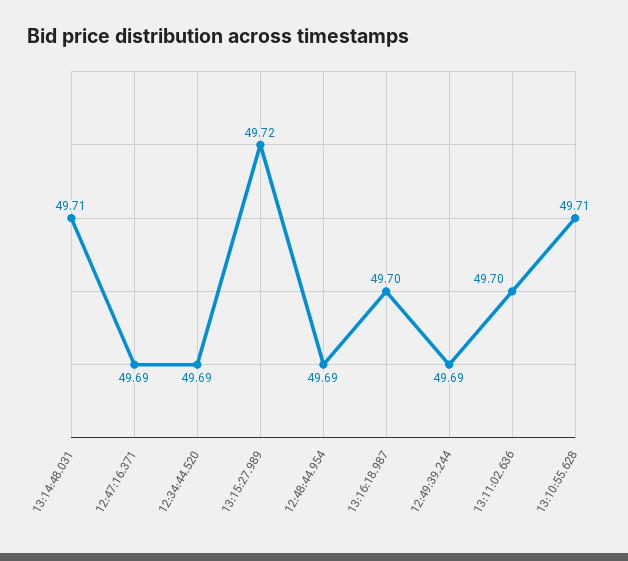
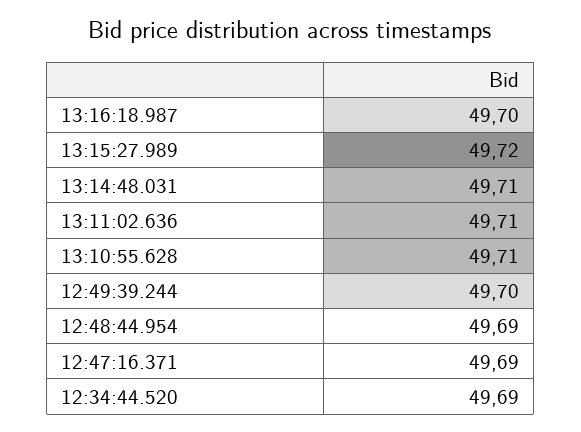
12:49:39.244: 49.69 -> 49.7
13:11:02.636: 49.7 -> 49.71

